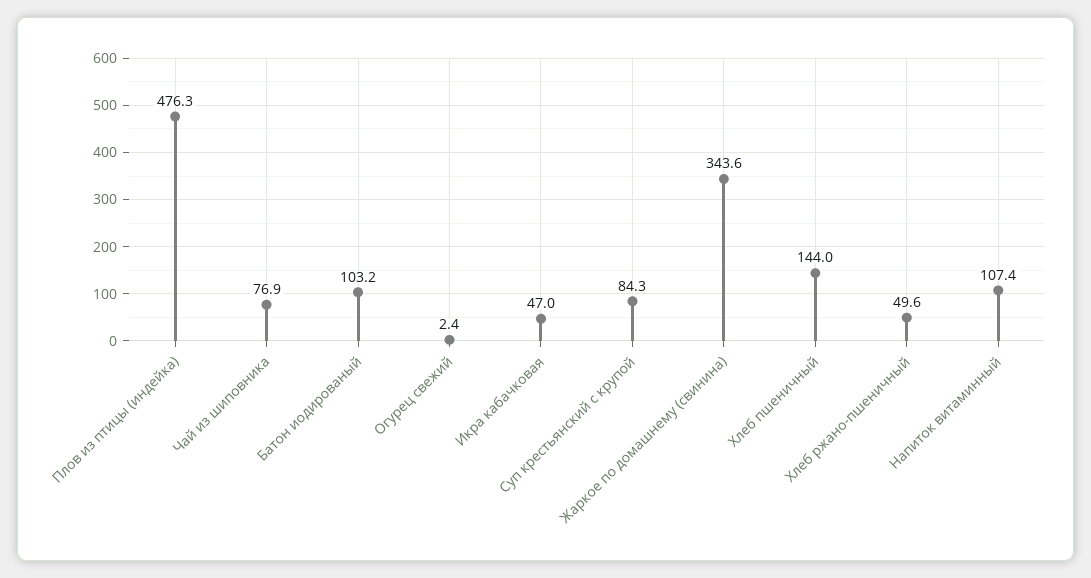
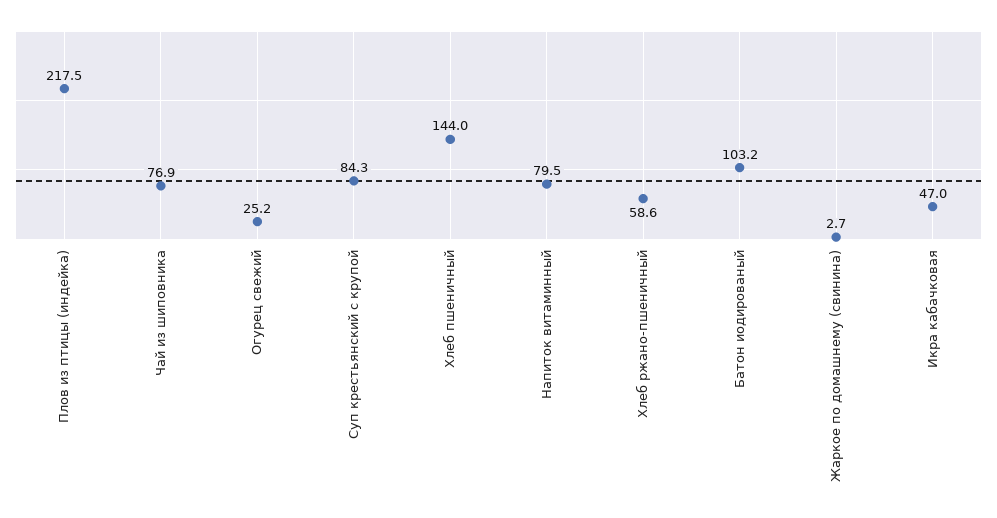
Плов из птицы (индейка): 476.3 -> 217.5
Огурец свежий: 2.4 -> 25.2
Жаркое по домашнему (свинина): 343.6 -> 2.7
Хлеб ржано-пшеничный: 49.6 -> 58.6
Напиток витаминный: 107.4 -> 79.5

